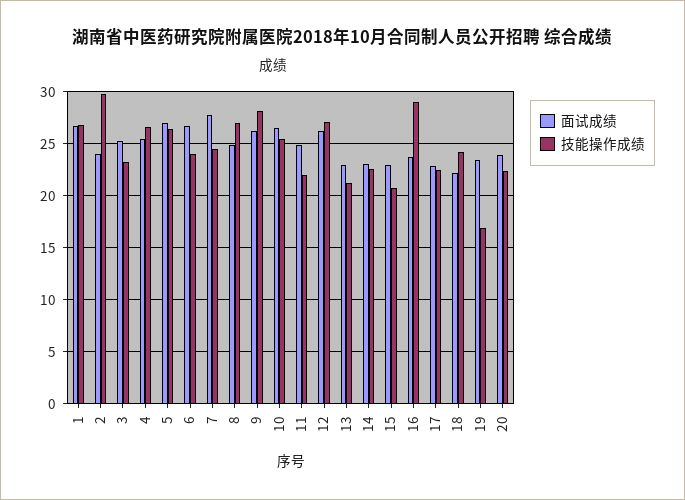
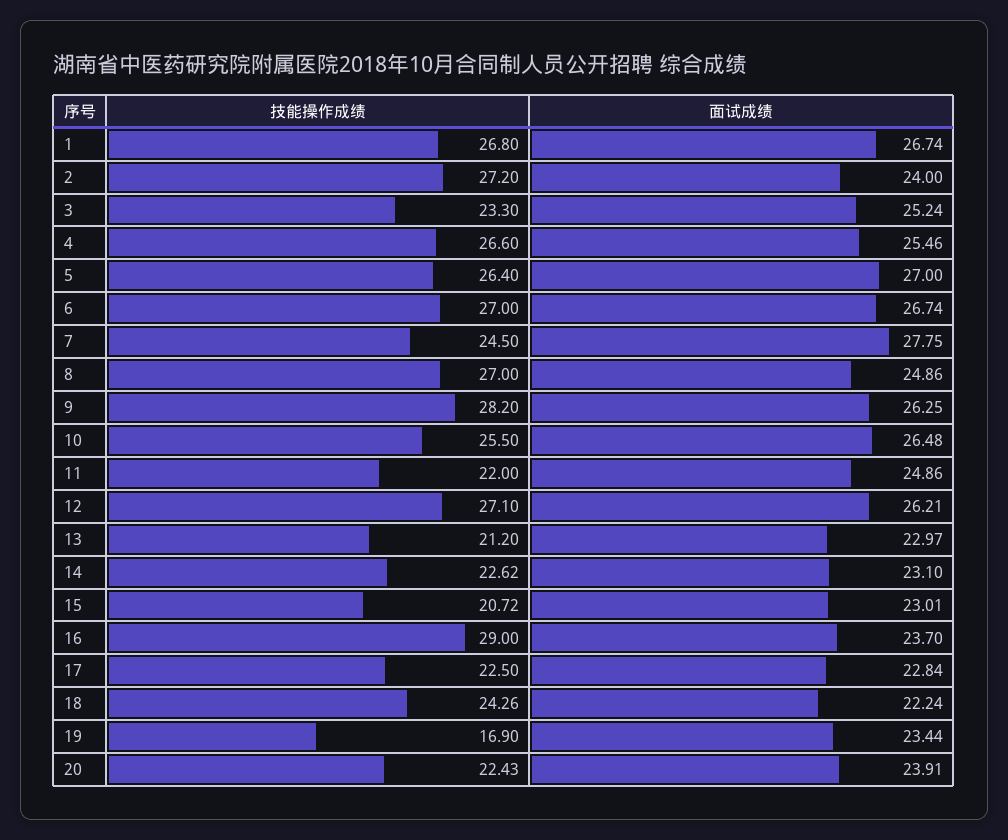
技能操作成绩, 2: 30 -> 27.2
技能操作成绩, 6: 24 -> 27

